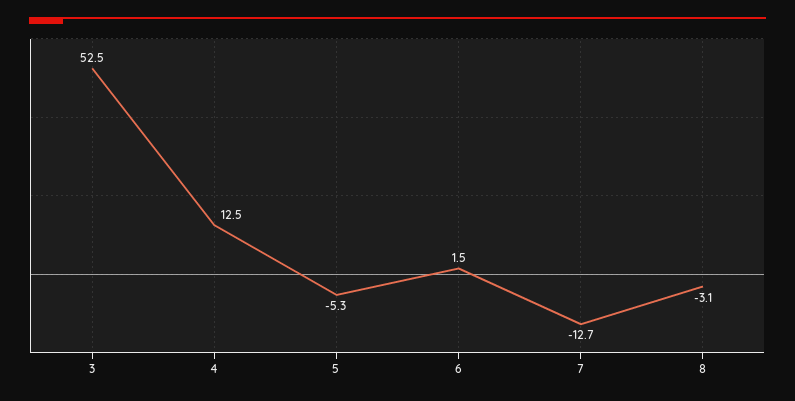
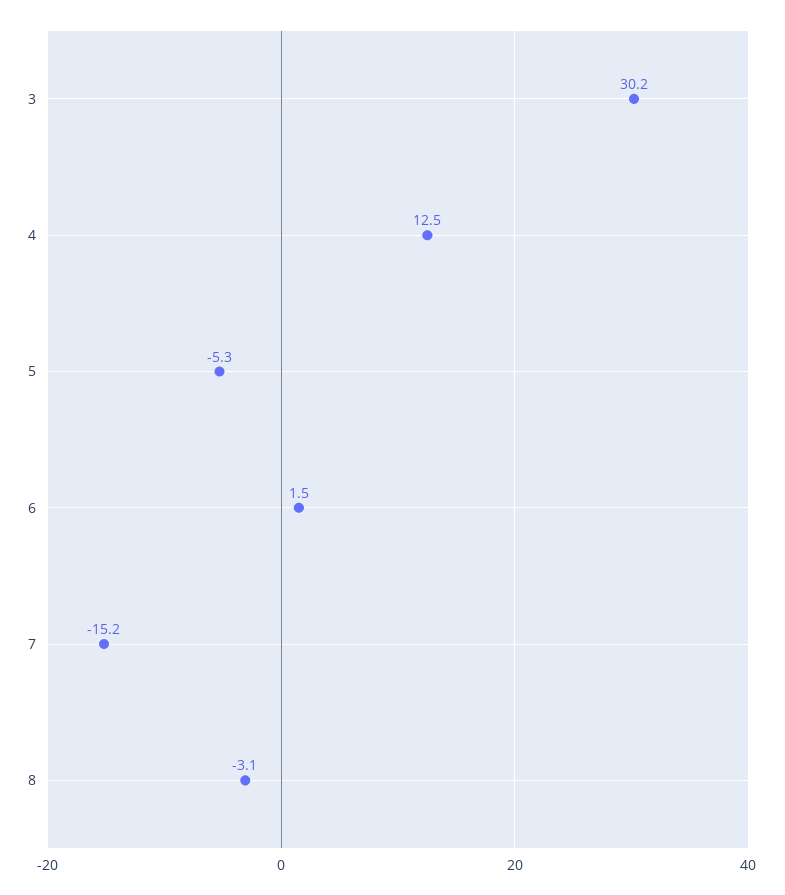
3: 52.5 -> 30.2
7: -12.7 -> -15.2

